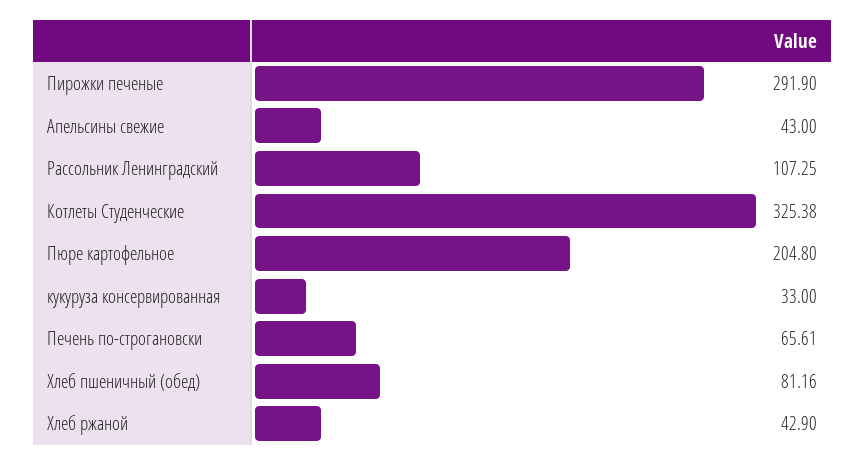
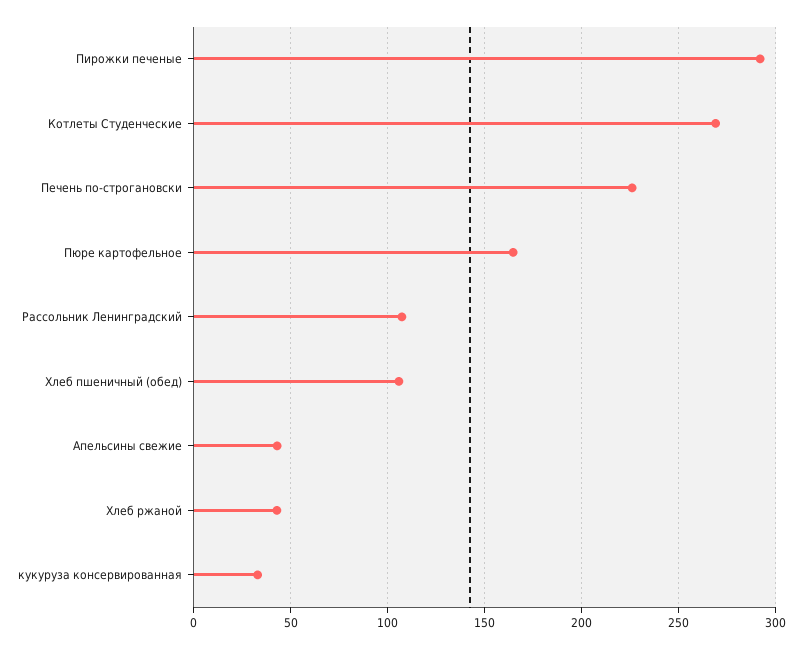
Котлеты Студенческие: 325.38 -> 270
Пюре картофельное: 204.8 -> 165
Печень по-строгановски: 65.61 -> 225
Хлеб пшеничный (обед): 81.16 -> 105

